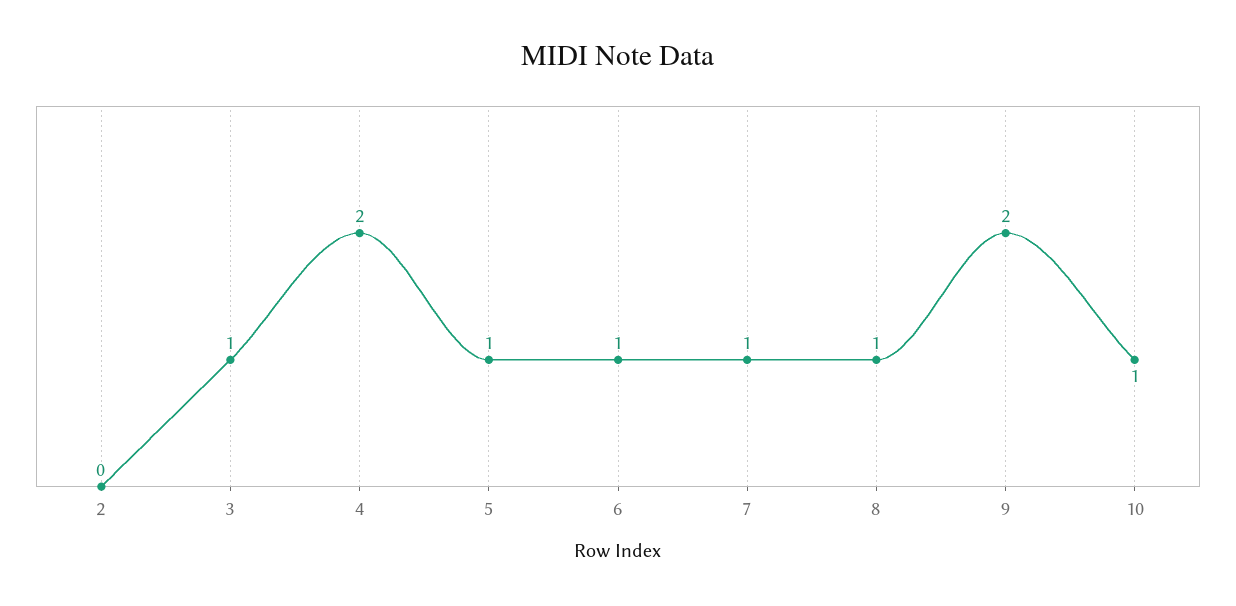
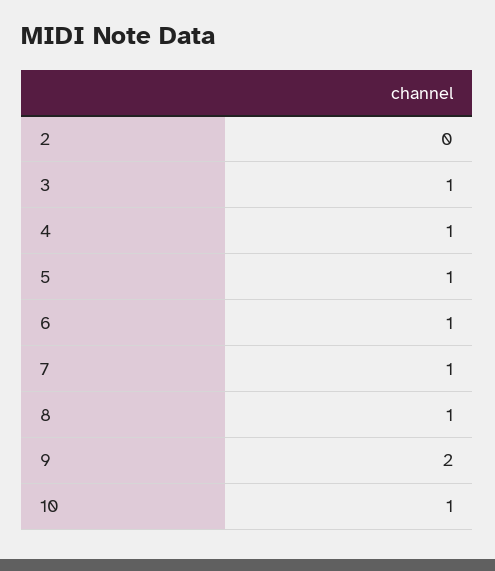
4: 2 -> 1

